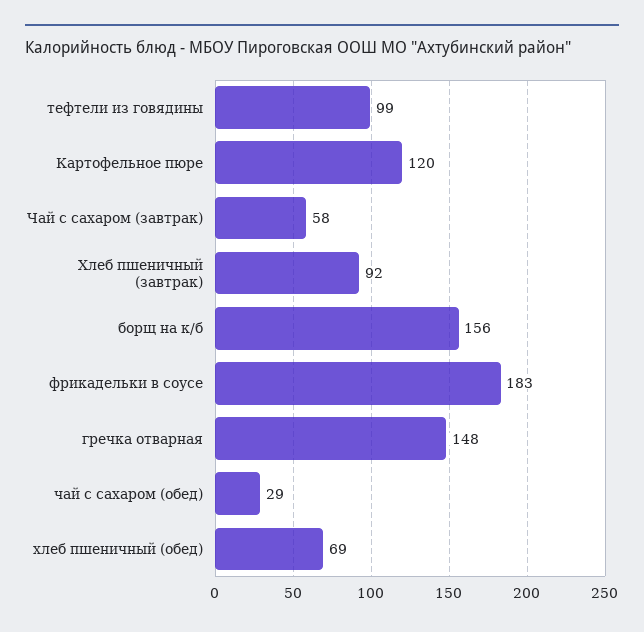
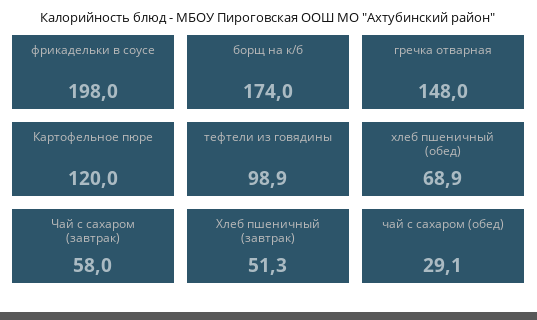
Хлеб пшеничный (завтрак): 92 -> 51.3
борщ на к/б: 156 -> 174
фрикадельки в соусе: 183 -> 198

